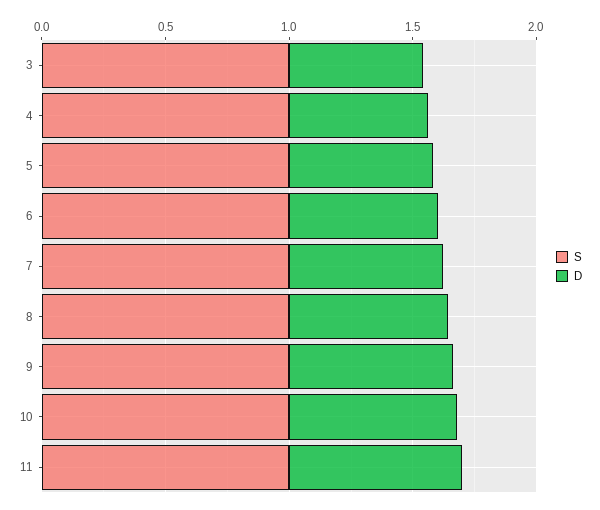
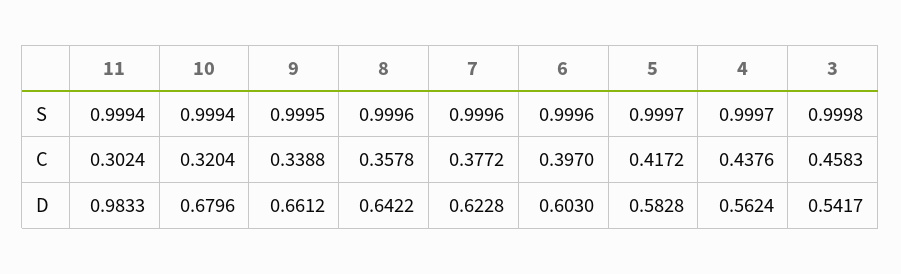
D, 11: 0.7 -> 0.9833
C, 11: none -> 0.3024
C, 10: none -> 0.3204
C, 9: none -> 0.3388
C, 8: none -> 0.3578
C, 7: none -> 0.3772
C, 6: none -> 0.397
C, 5: none -> 0.4172
C, 4: none -> 0.4376
C, 3: none -> 0.4583

